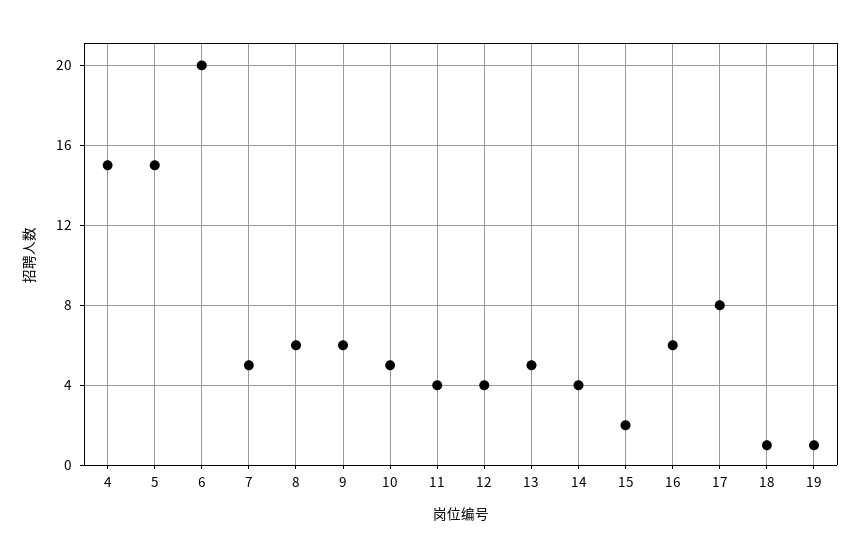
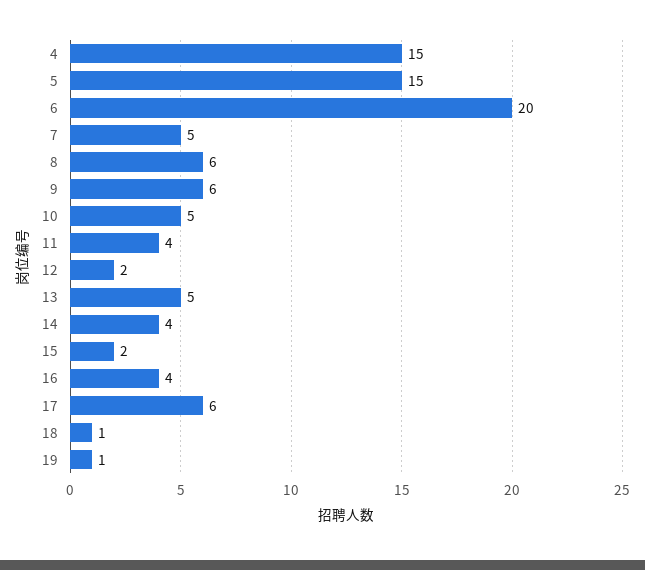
12: 4 -> 2
16: 6 -> 4
17: 8 -> 6

